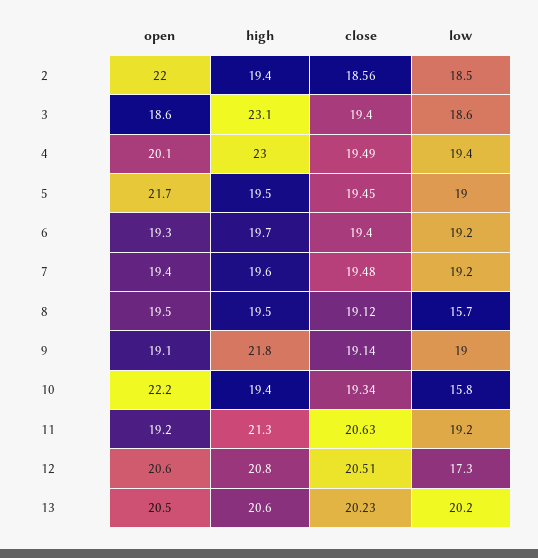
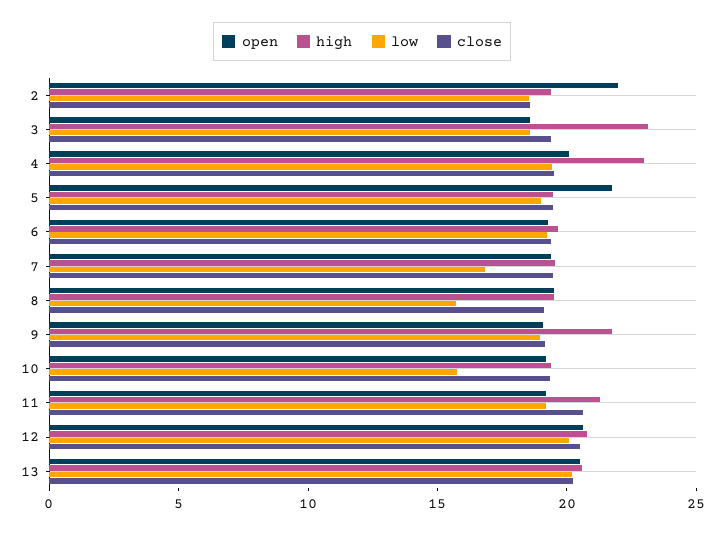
low, 7: 19.2 -> 17
open, 10: 22.2 -> 19
low, 12: 17.3 -> 20

